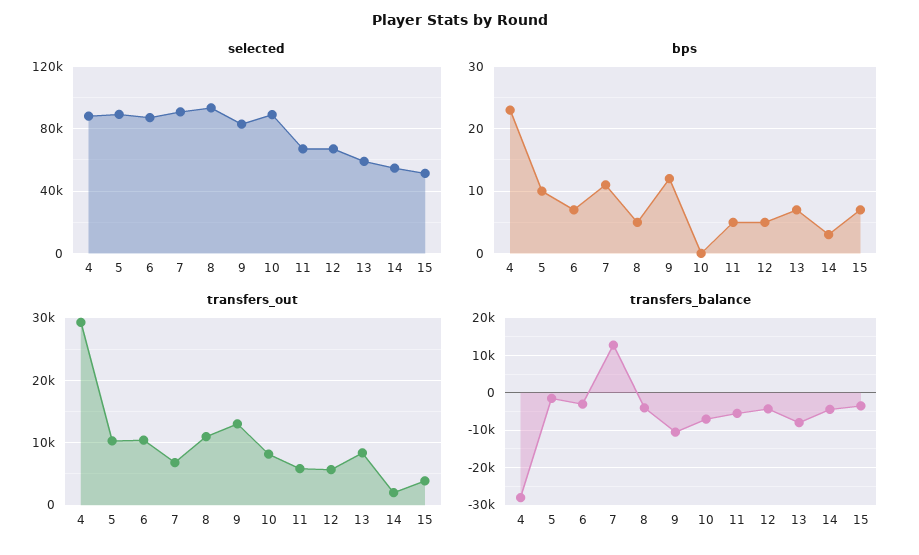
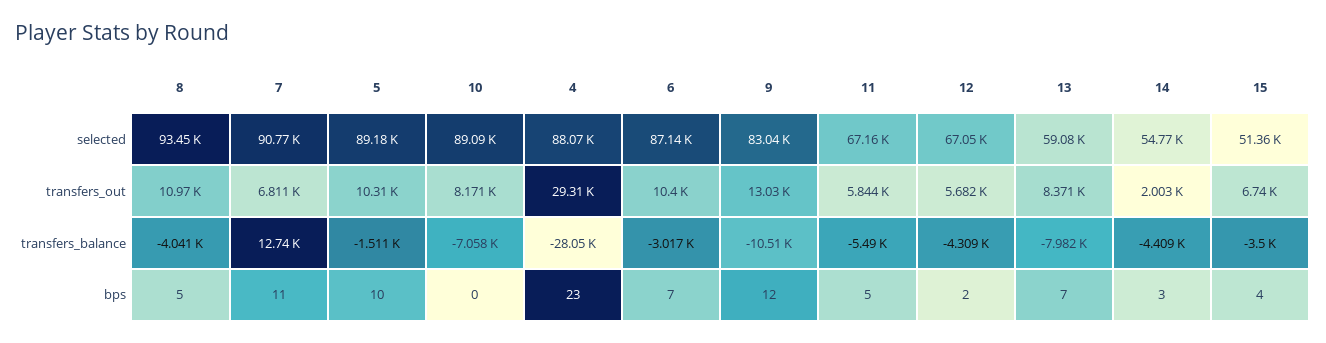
bps, 12: 5 -> 2
bps, 15: 7 -> 4
transfers_out, 15: 4000 -> 6740

